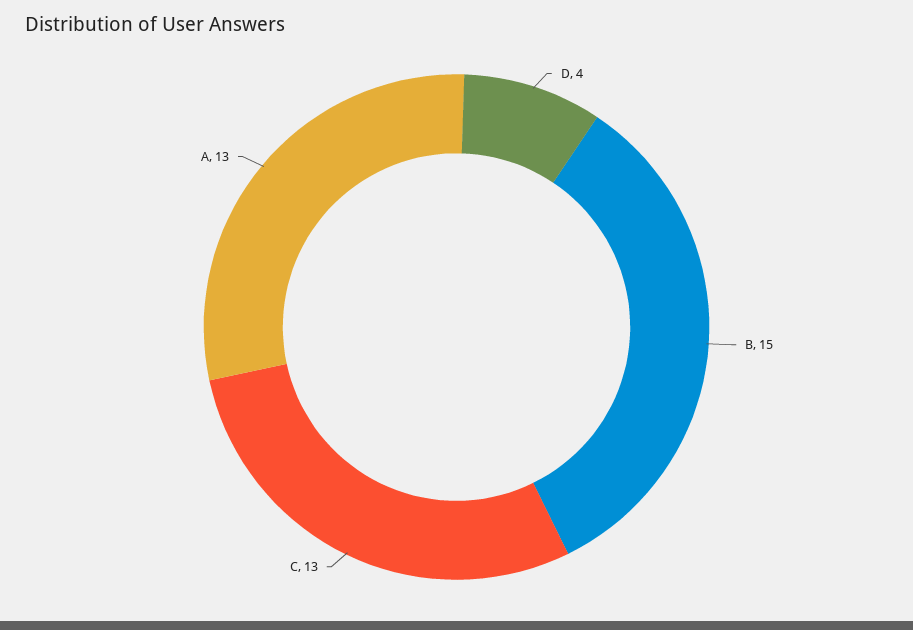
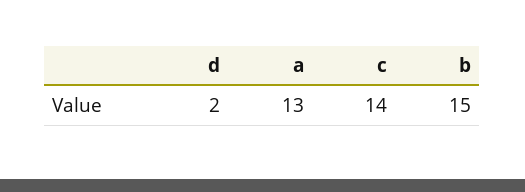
D: 4 -> 2
C: 13 -> 14

